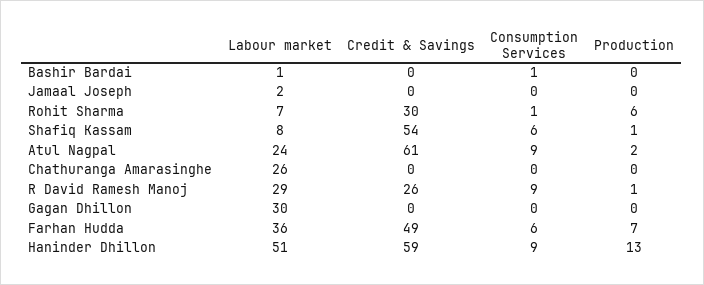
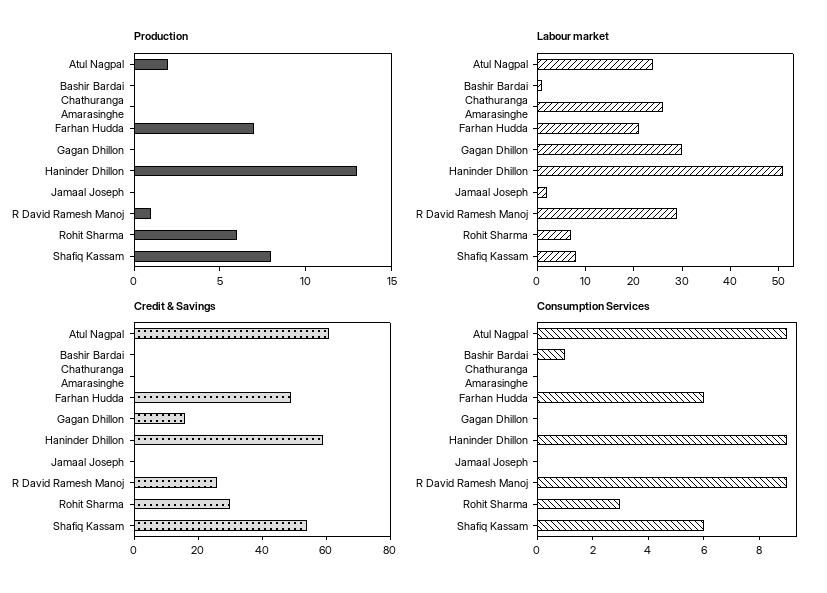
Consumption Services, Rohit Sharma: 1 -> 3
Production, Shafiq Kassam: 1 -> 8
Credit & Savings, Gagan Dhillon: 0 -> 15
Labour market, Farhan Hudda: 36 -> 20

